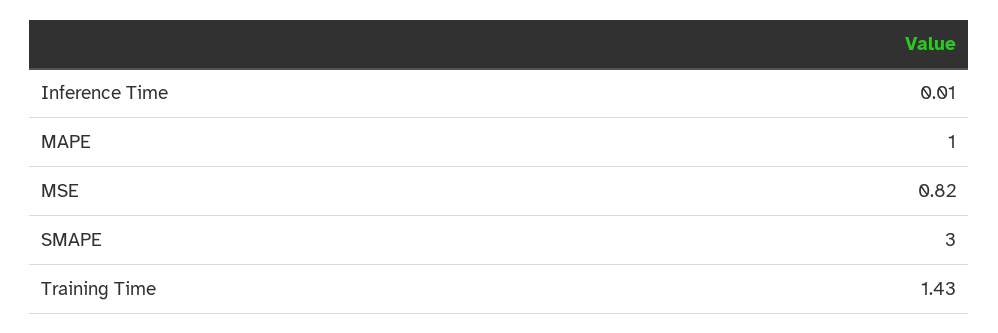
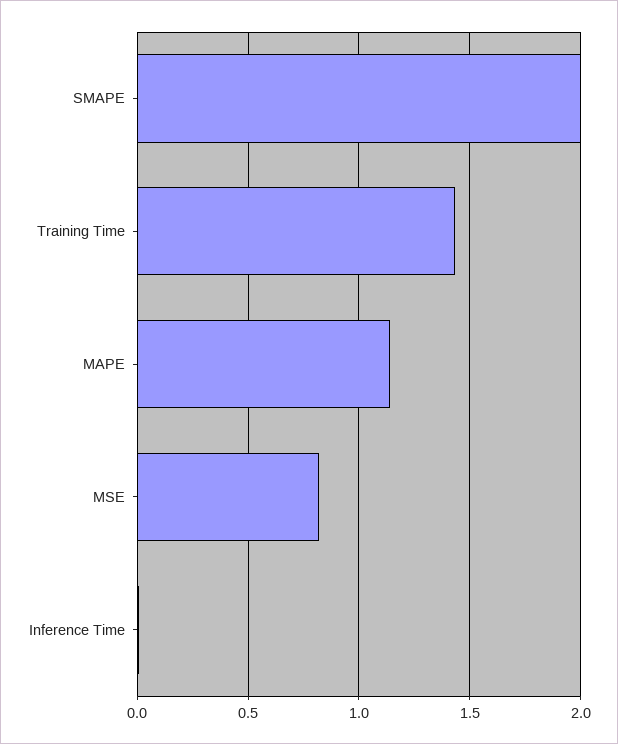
MAPE: 1 -> 1.15
SMAPE: 3 -> 2

